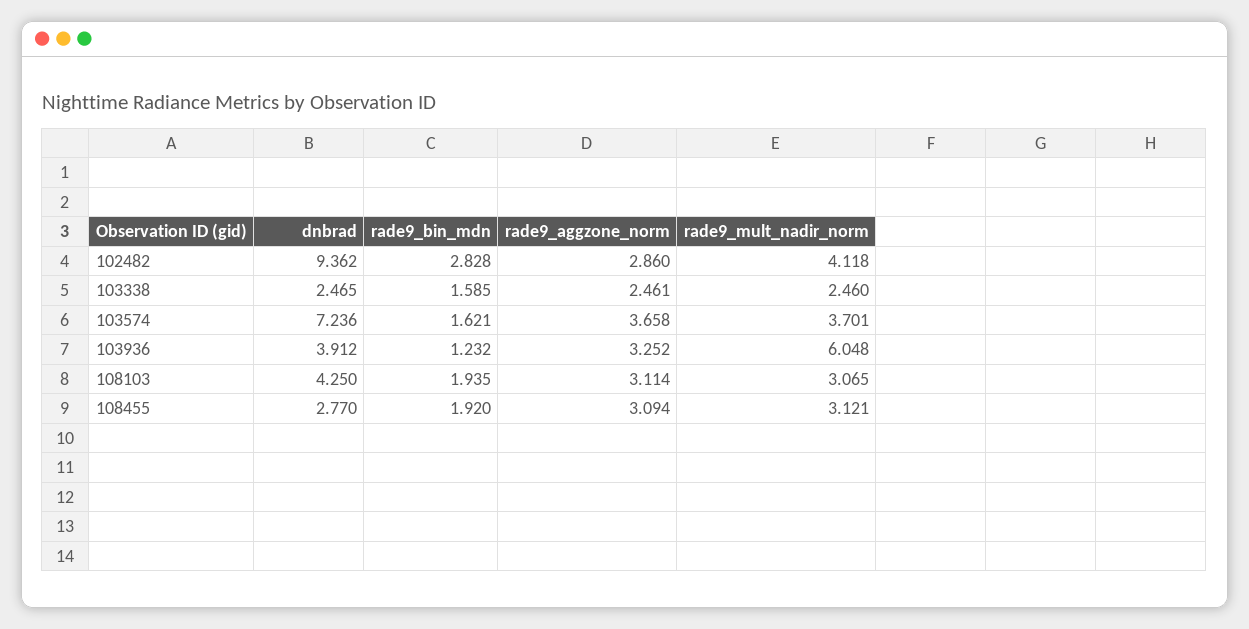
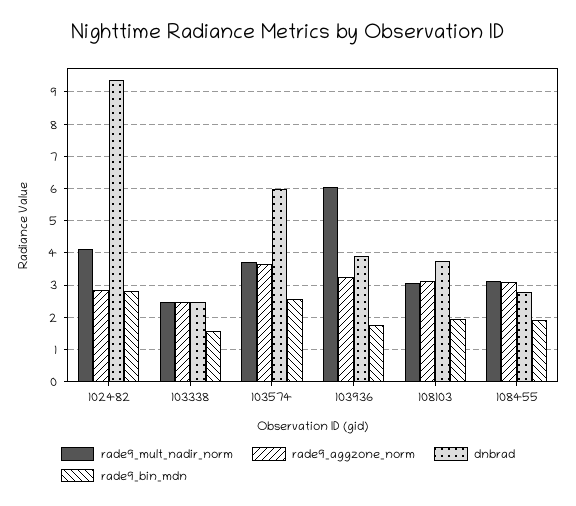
dnbrad, 103574: 7.236 -> 6
rade9_bin_mdn, 103574: 1.621 -> 2.6
rade9_bin_mdn, 103936: 1.232 -> 1.8
dnbrad, 108103: 4.25 -> 3.8

